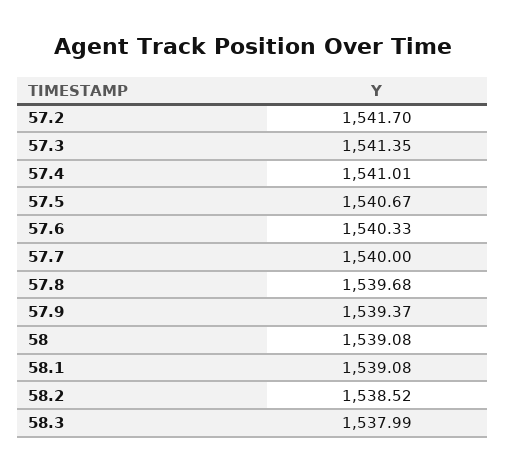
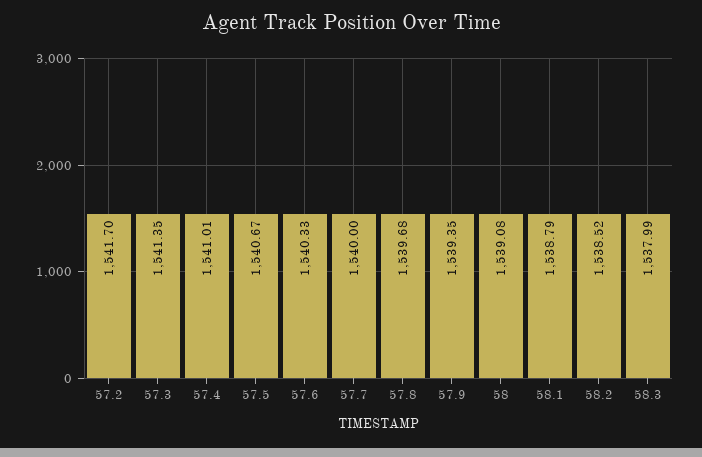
57.9: 1539.37 -> 1539.35
58.1: 1539.08 -> 1538.79

